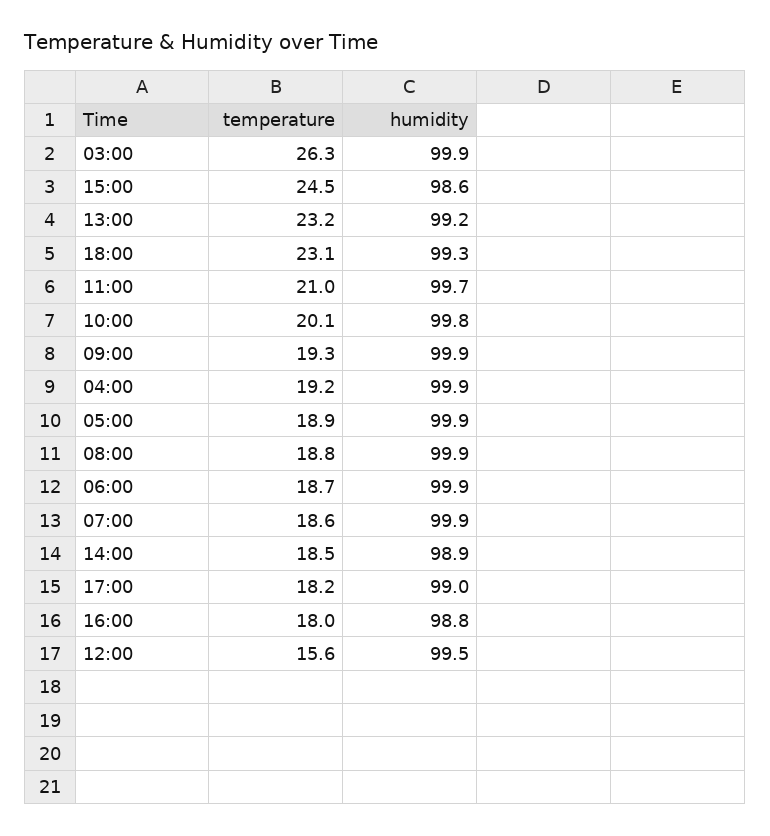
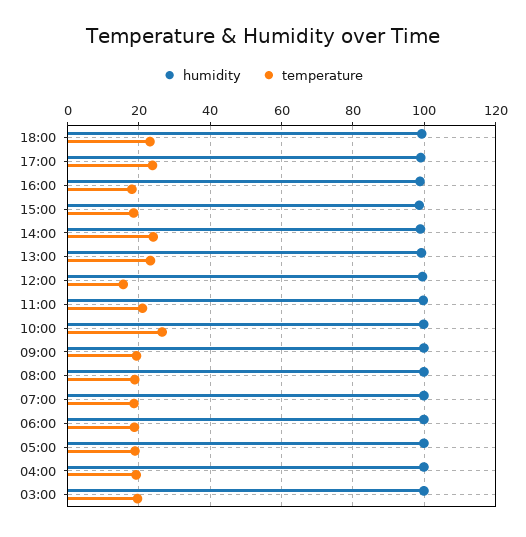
temperature, 03:00: 26.3 -> 20
temperature, 15:00: 24.5 -> 18
temperature, 10:00: 20.1 -> 26
temperature, 14:00: 18.5 -> 24
temperature, 17:00: 18.2 -> 24

